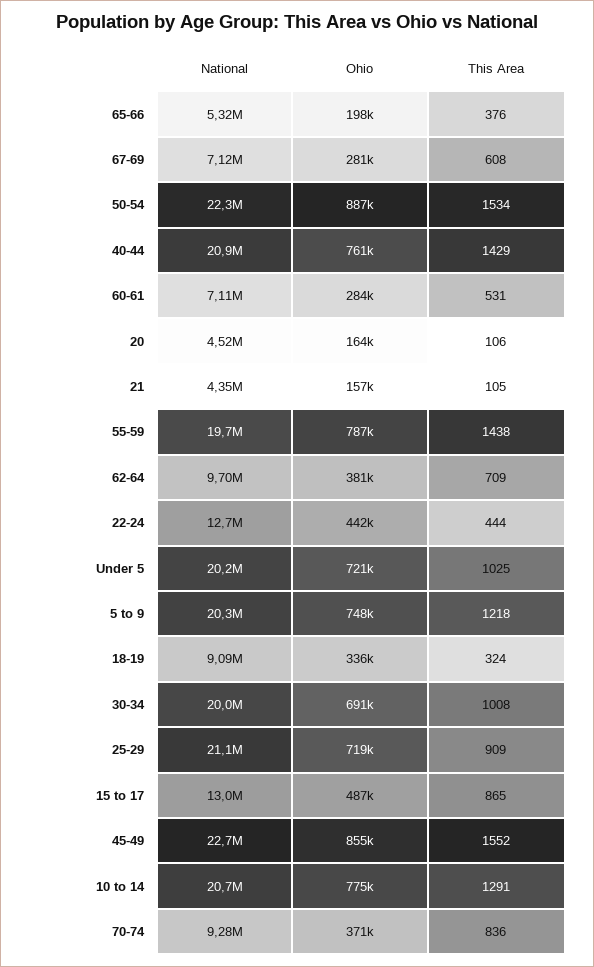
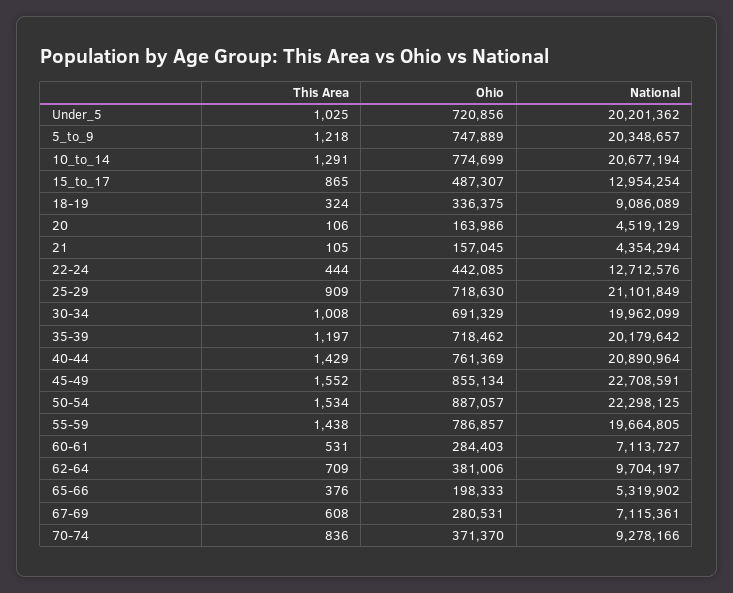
This Area, 35-39: none -> 1197
Ohio, 35-39: none -> 718462
National, 35-39: none -> 20179642

